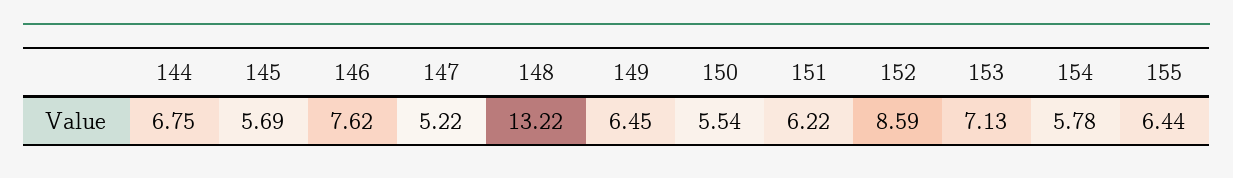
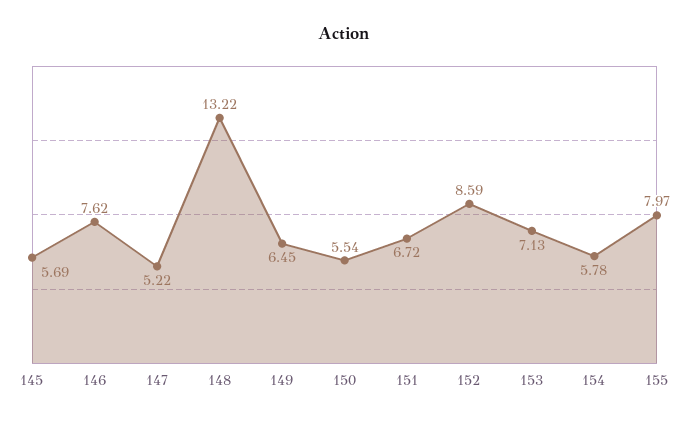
144: 6.75 -> none
151: 6.22 -> 6.72
155: 6.44 -> 7.97

